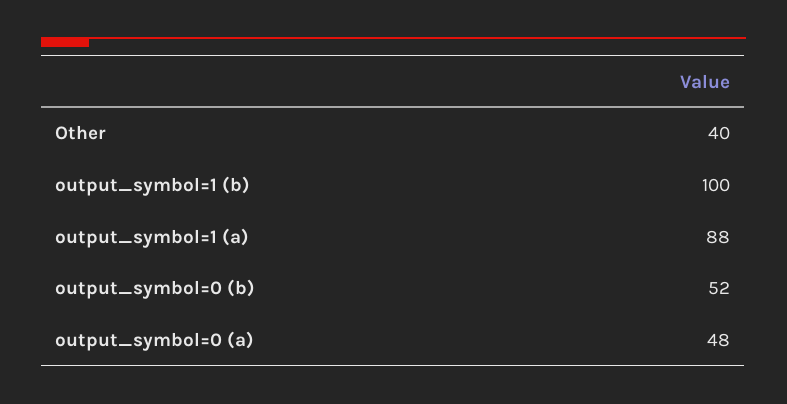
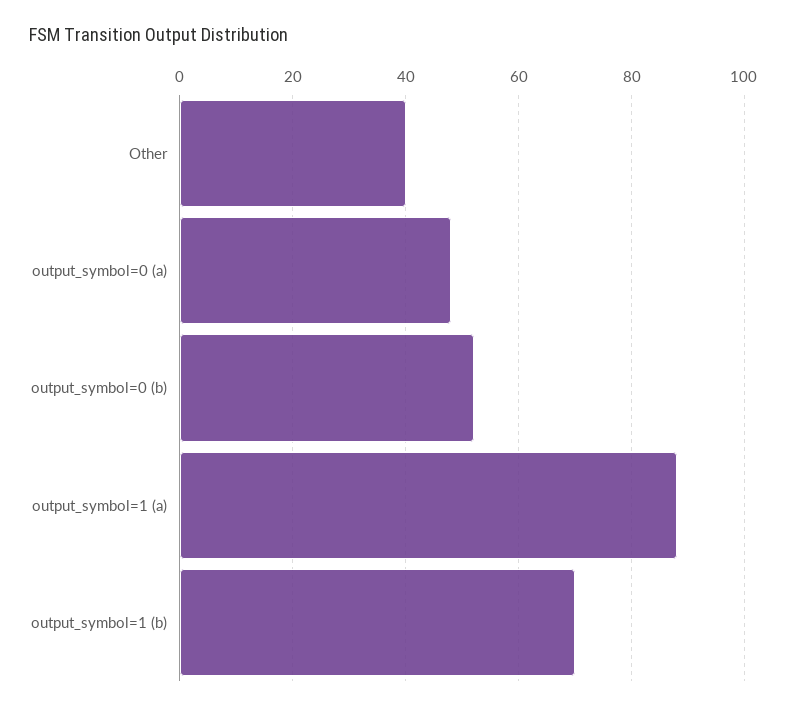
output_symbol=1 (b): 100 -> 70

